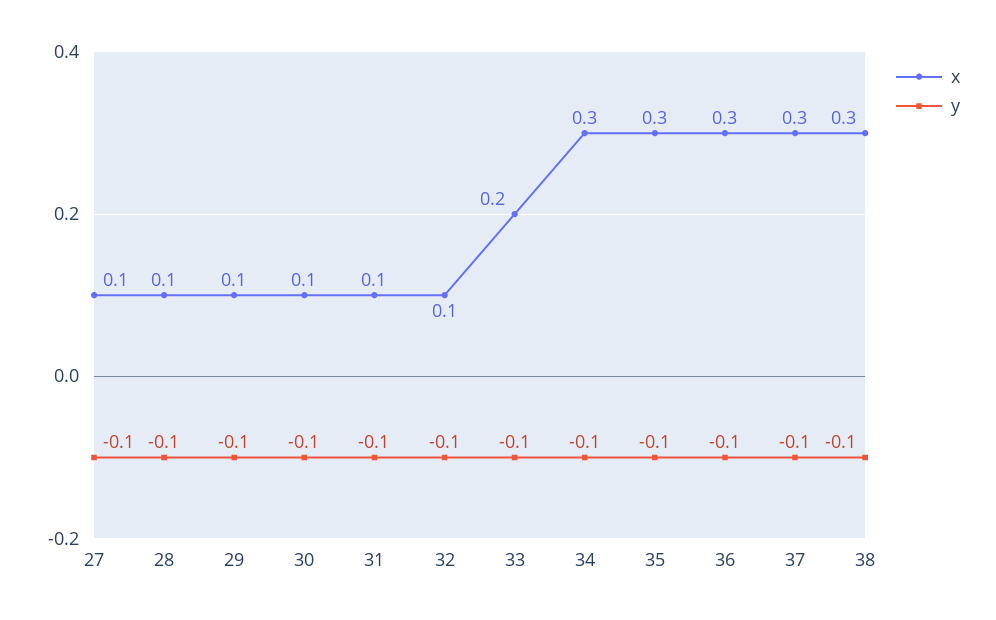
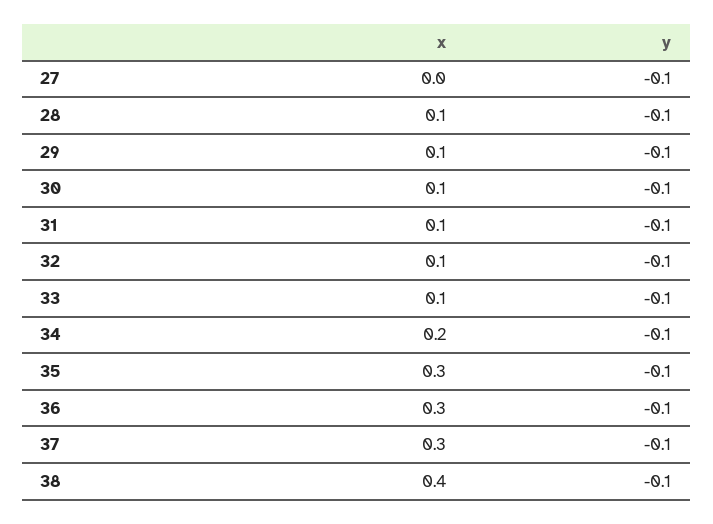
x, 27: 0.1 -> 0
x, 33: 0.2 -> 0.1
x, 34: 0.3 -> 0.2
x, 38: 0.3 -> 0.4

